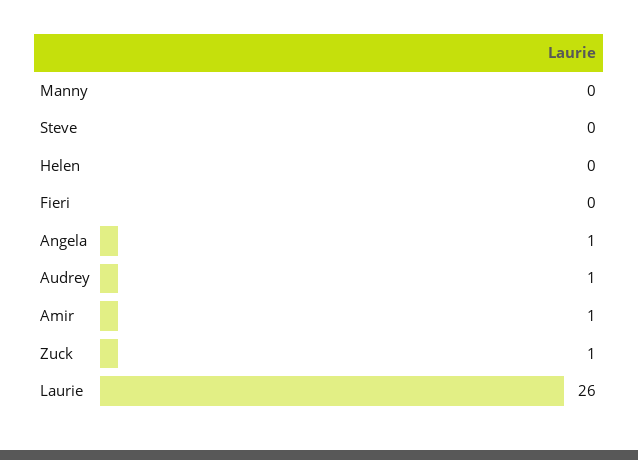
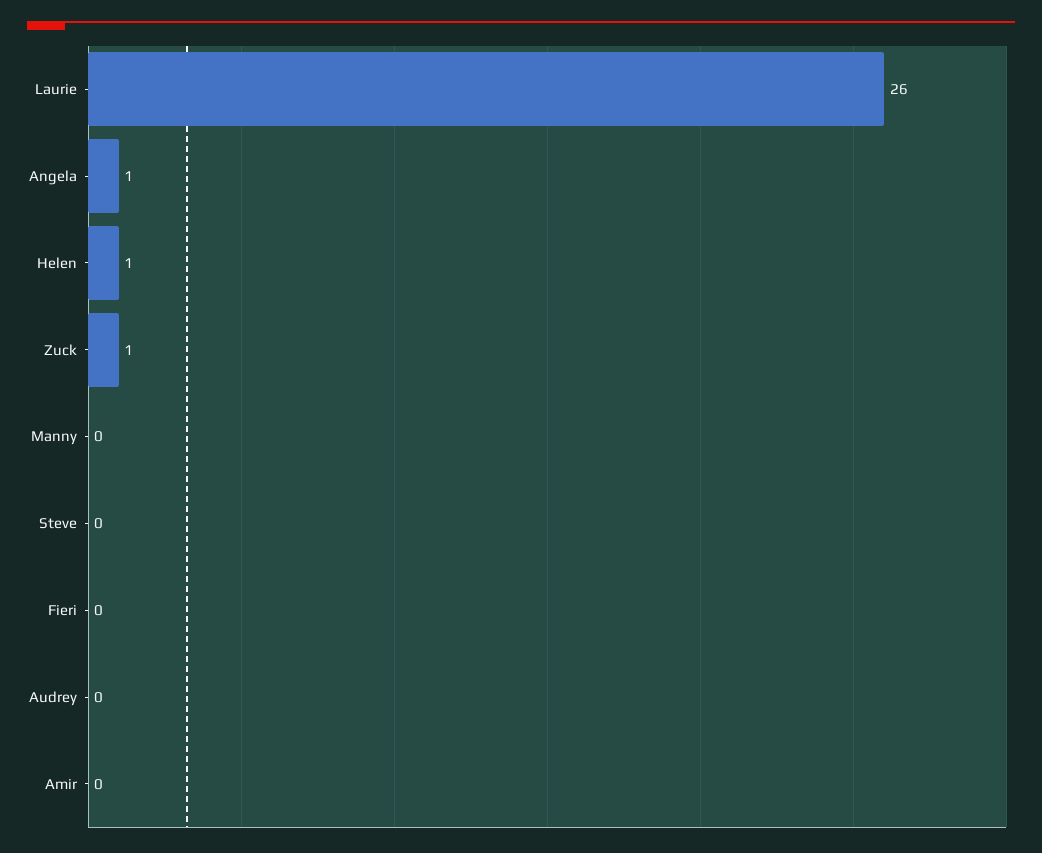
Helen: 0 -> 1
Audrey: 1 -> 0
Amir: 1 -> 0

